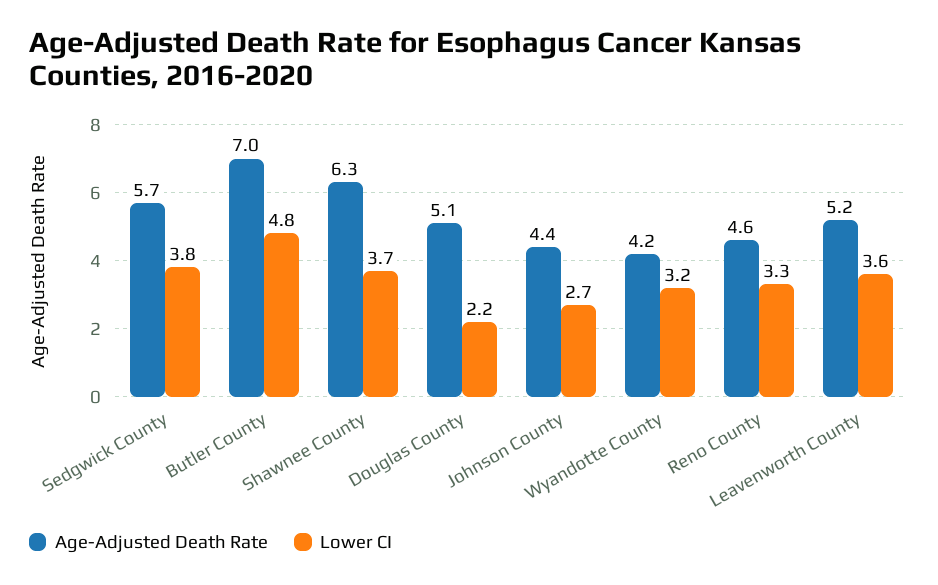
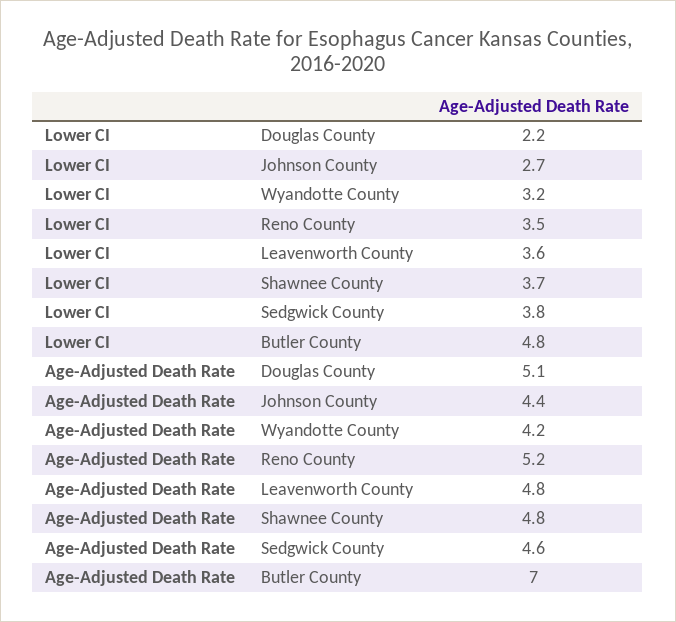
Age-Adjusted Death Rate, Sedgwick County: 5.7 -> 4.6
Age-Adjusted Death Rate, Shawnee County: 6.3 -> 4.8
Age-Adjusted Death Rate, Reno County: 4.6 -> 5.2
Lower CI, Reno County: 3.3 -> 3.5
Age-Adjusted Death Rate, Leavenworth County: 5.2 -> 4.8

